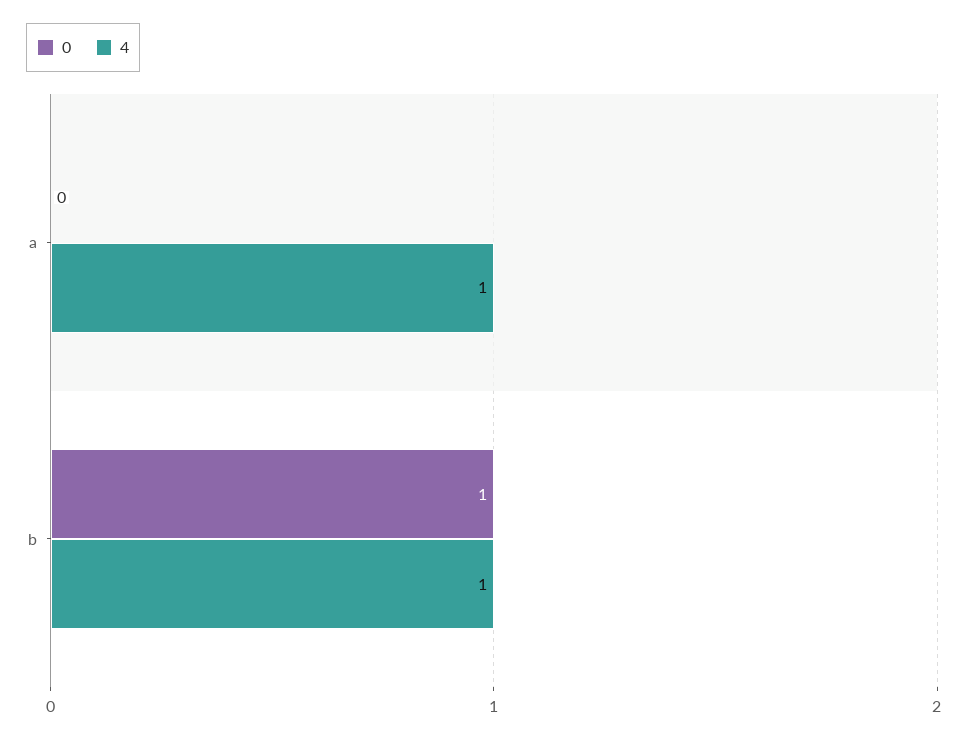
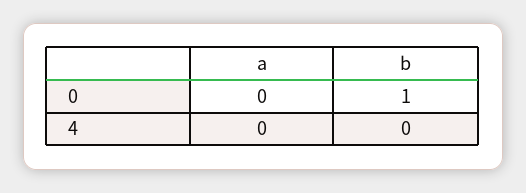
4, a: 1 -> 0
4, b: 1 -> 0

